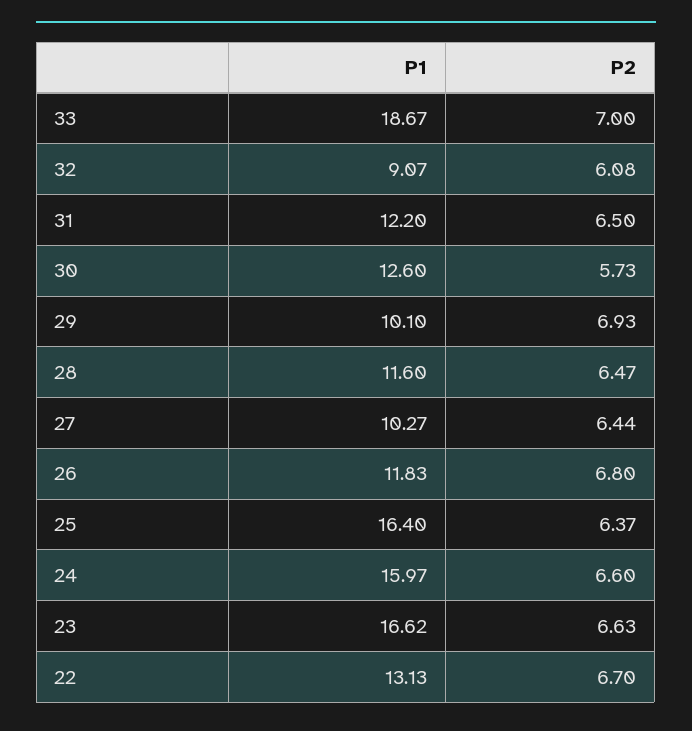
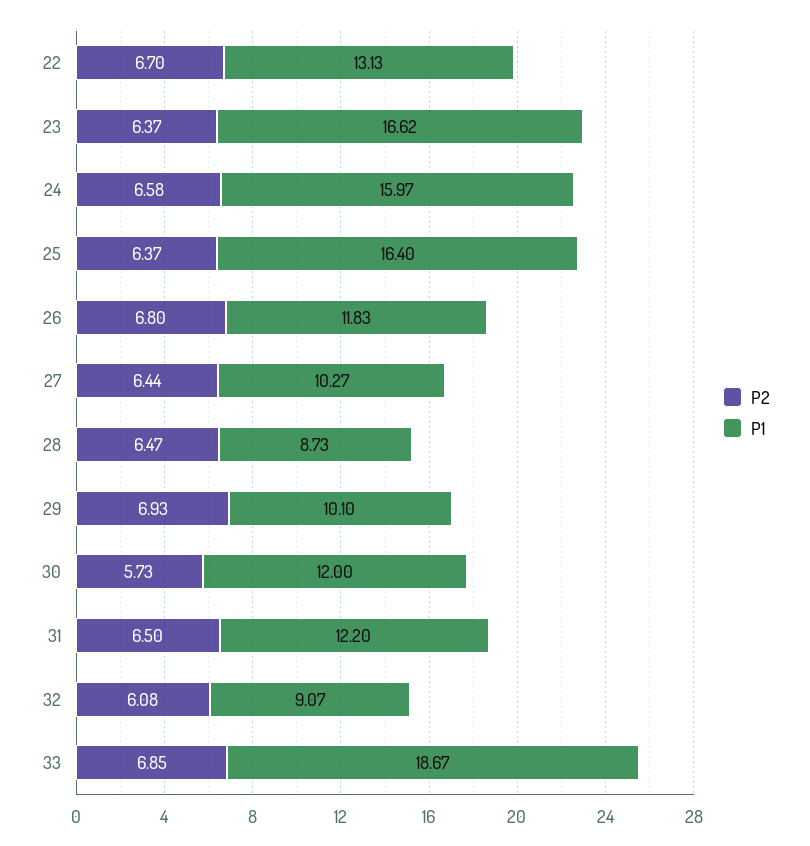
P2, 33: 7 -> 6.85
P1, 30: 12.6 -> 12
P1, 28: 11.6 -> 8.73
P2, 24: 6.6 -> 6.58
P2, 23: 6.63 -> 6.37

